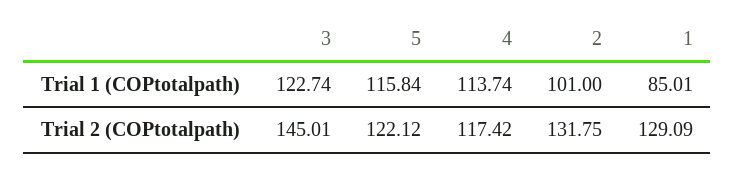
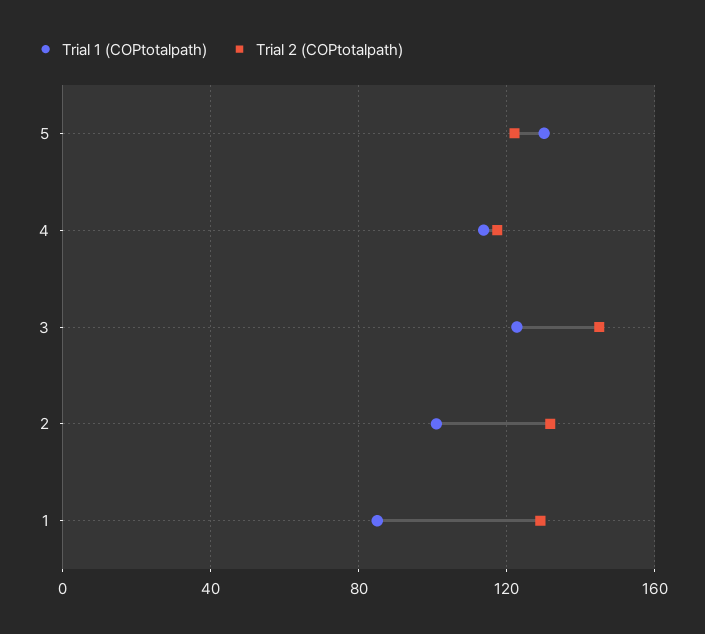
Trial 1 (COPtotalpath), 5: 115.84 -> 130

